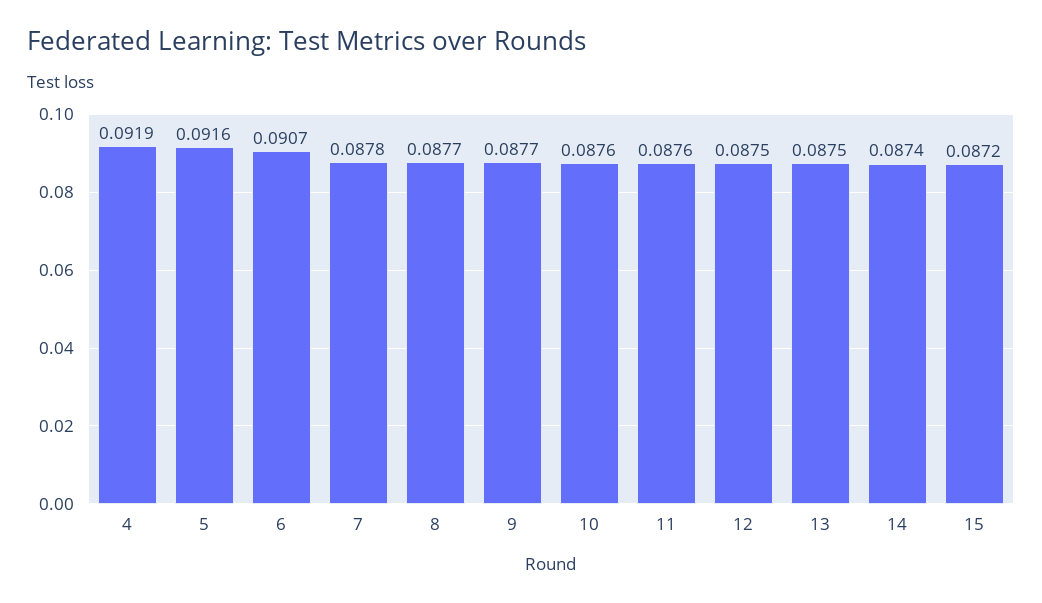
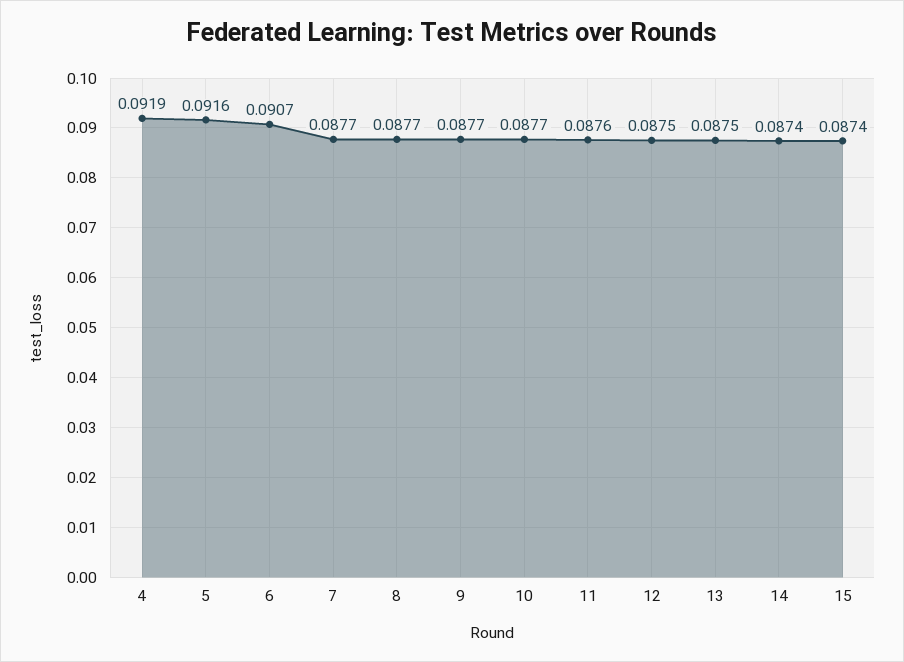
7: 0.0878 -> 0.0877
10: 0.0876 -> 0.0877
15: 0.0872 -> 0.0874

